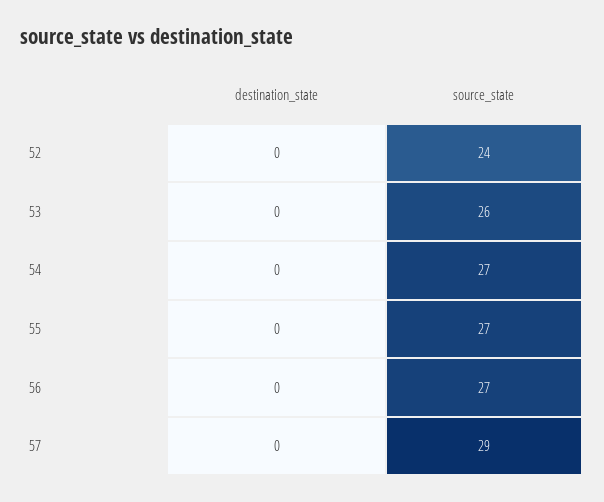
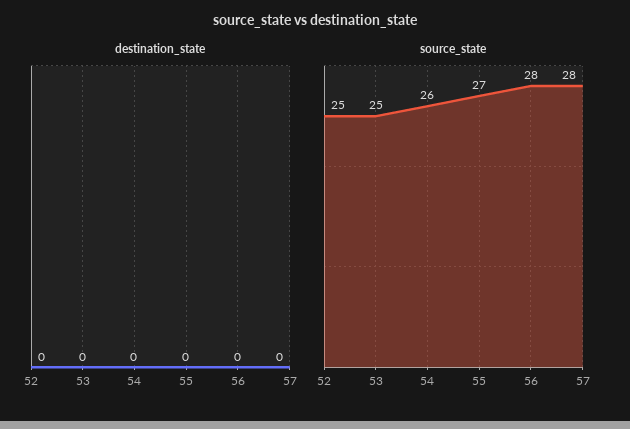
source_state, 52: 24 -> 25
source_state, 53: 26 -> 25
source_state, 54: 27 -> 26
source_state, 56: 27 -> 28
source_state, 57: 29 -> 28

